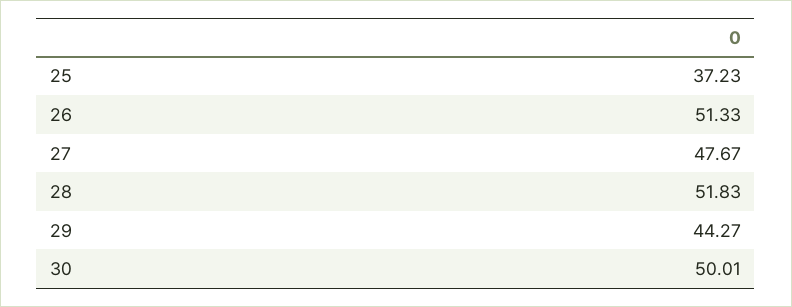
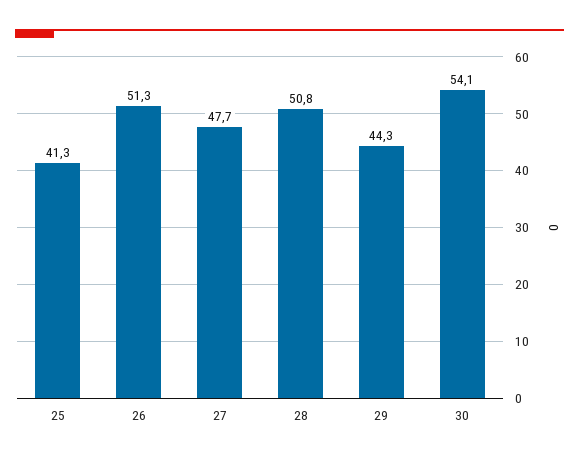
25: 37.23 -> 41.3
28: 51.83 -> 50.8
30: 50.01 -> 54.1

